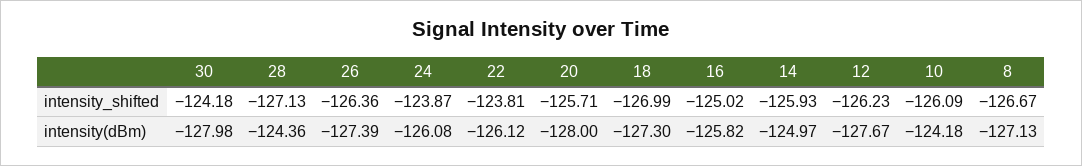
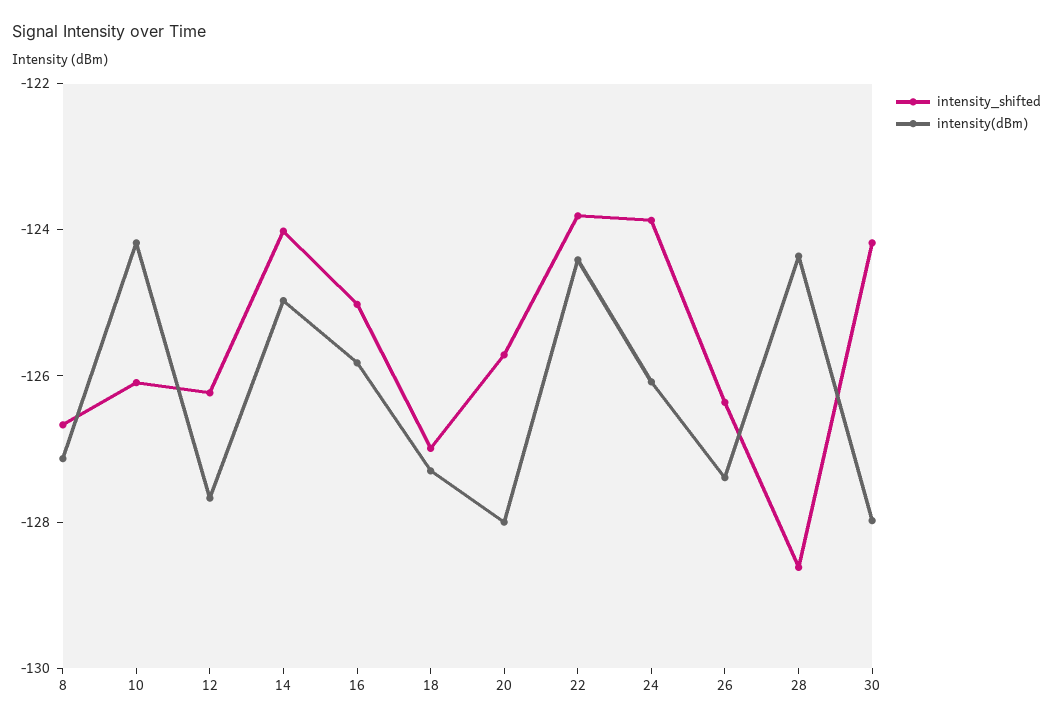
intensity_shifted, 28: -127.13 -> -128.5
intensity_shifted, 14: -125.93 -> -124
intensity(dBm), 22: -126.12 -> -124.5

